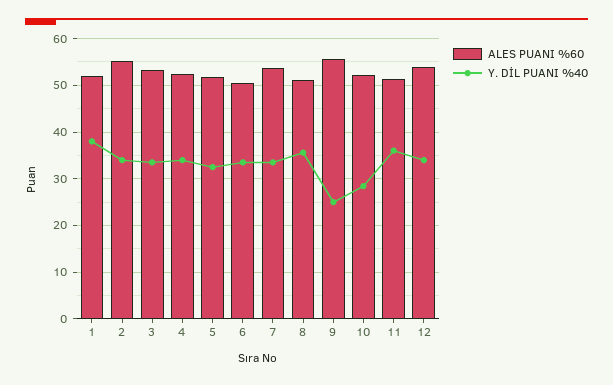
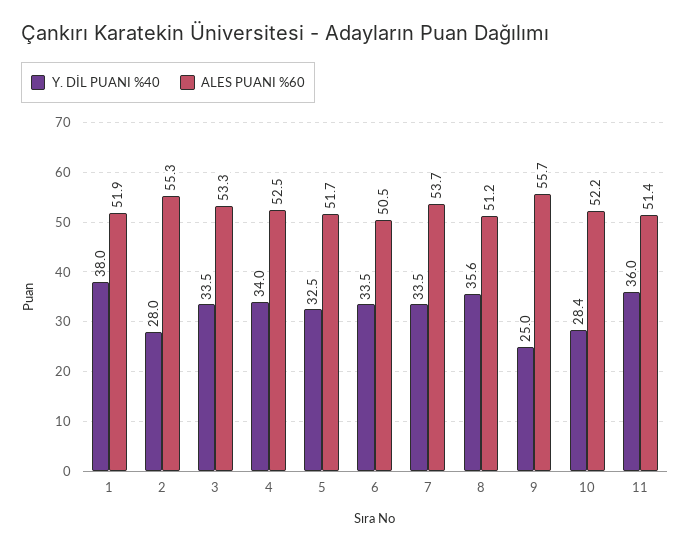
Y. DİL PUANI %40, 2: 34 -> 28
ALES PUANI %60, 12: 54 -> none
Y. DİL PUANI %40, 12: 34 -> none

